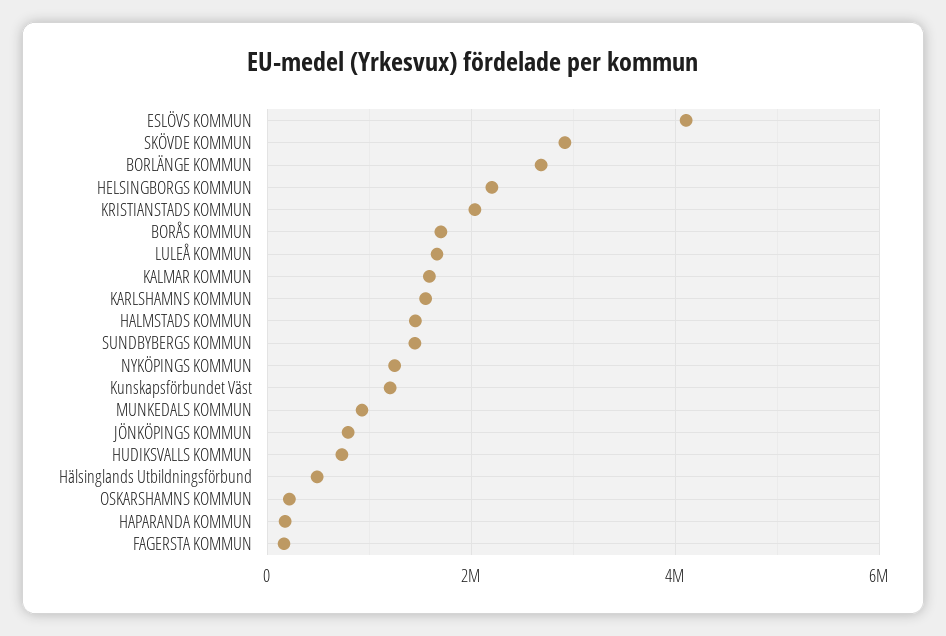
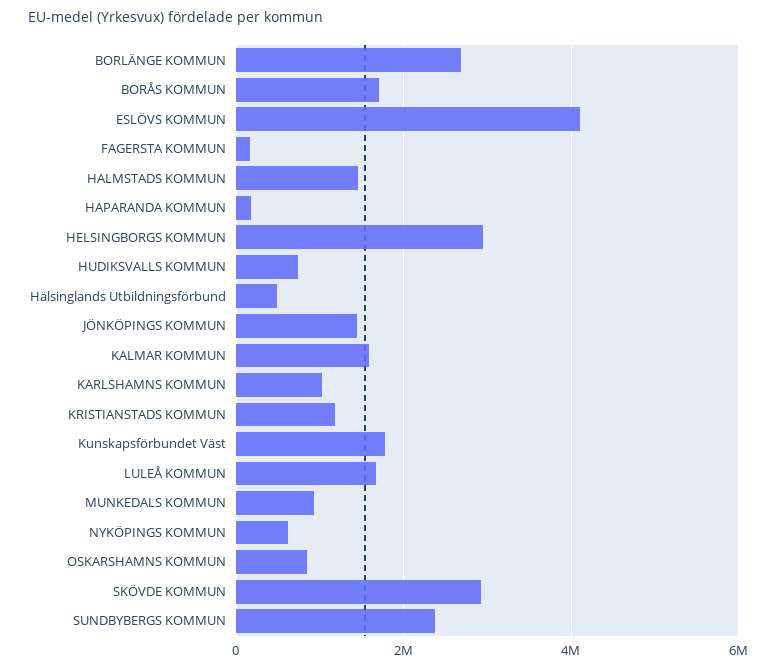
HELSINGBORGS KOMMUN: 2200000 -> 3000000
KRISTIANSTADS KOMMUN: 2000000 -> 1200000
KARLSHAMNS KOMMUN: 1600000 -> 1000000
SUNDBYBERGS KOMMUN: 1400000 -> 2400000
NYKÖPINGS KOMMUN: 1200000 -> 600000
Kunskapsförbundet Väst: 1200000 -> 1800000
JÖNKÖPINGS KOMMUN: 800000 -> 1400000
OSKARSHAMNS KOMMUN: 200000 -> 800000

